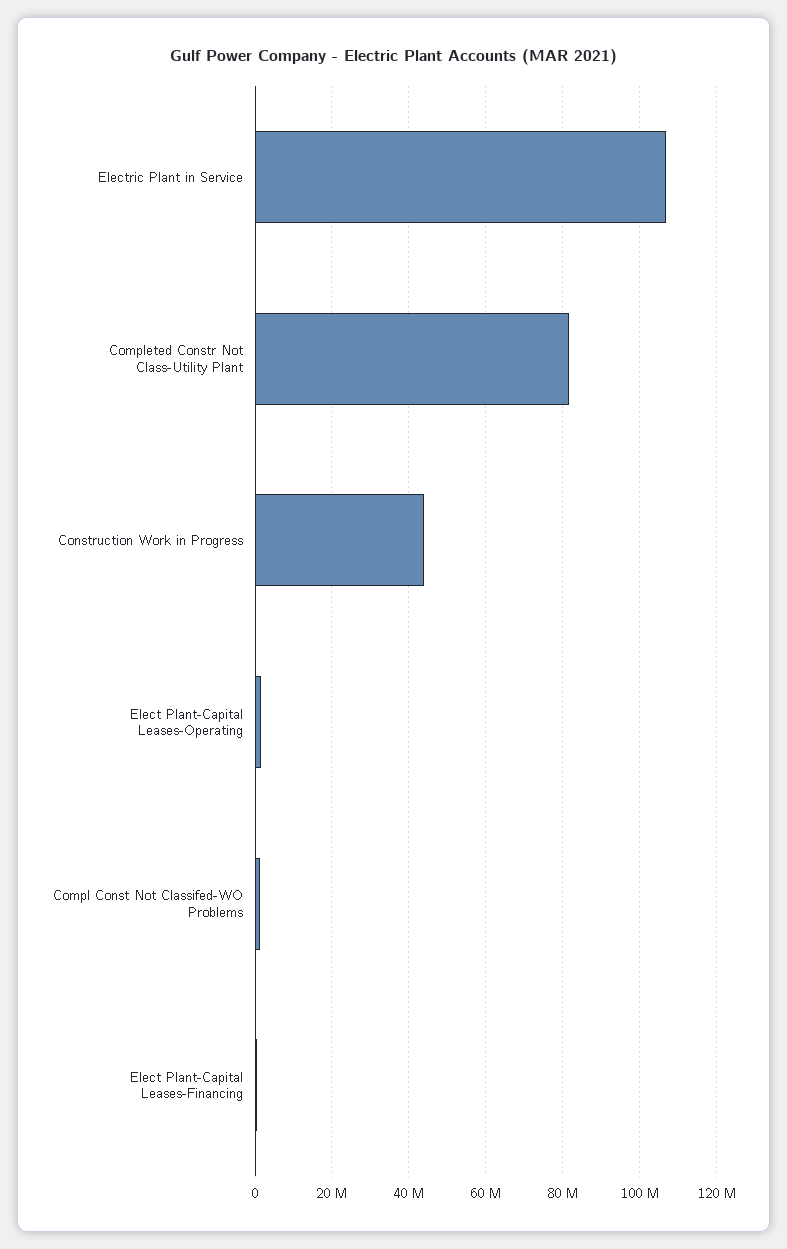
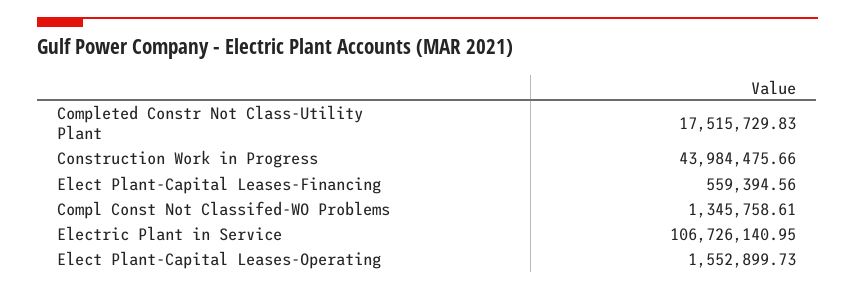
Completed Constr Not Class-Utility Plant: 82000000 -> 17515729.83

